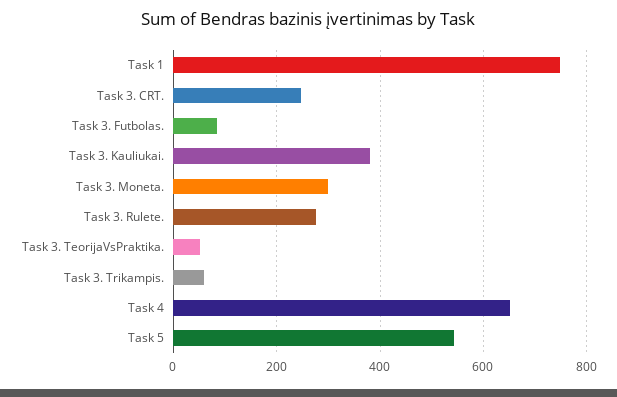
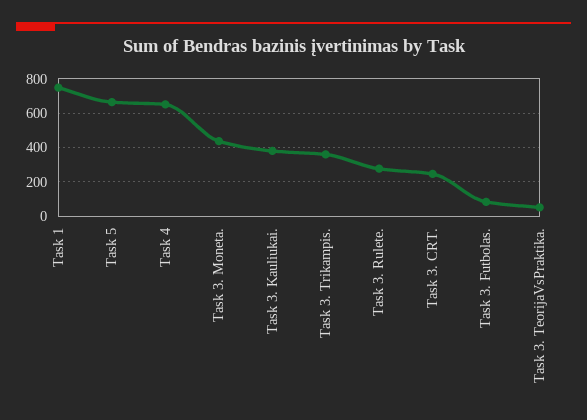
Task 3. Moneta.: 300 -> 450
Task 3. Trikampis.: 60 -> 350
Task 5: 540 -> 650

